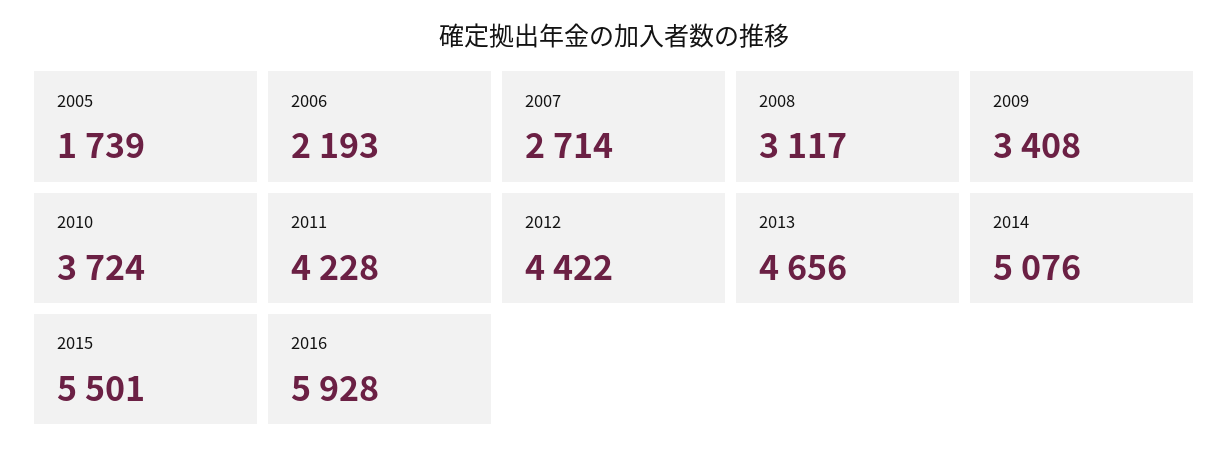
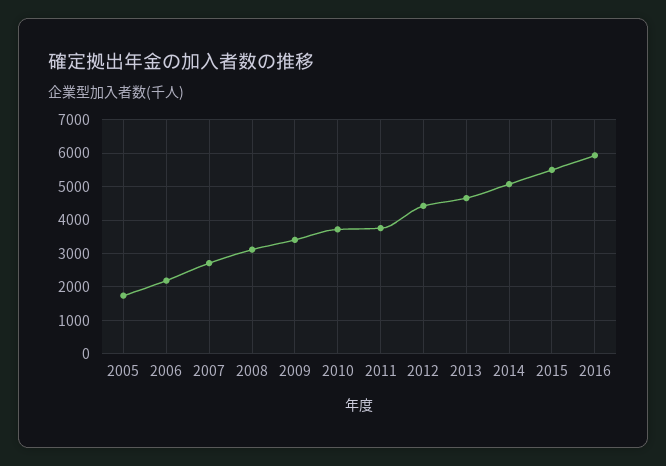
2011: 4228 -> 3800

